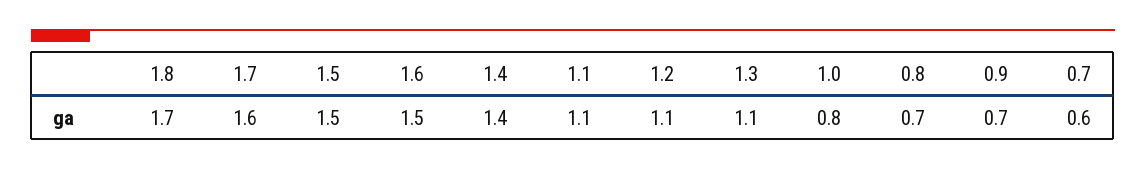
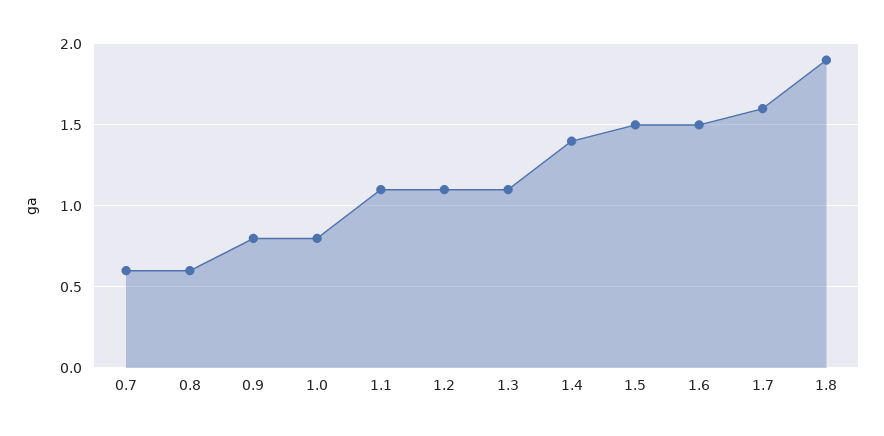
1.8: 1.7 -> 1.9
0.8: 0.7 -> 0.6
0.9: 0.7 -> 0.8

